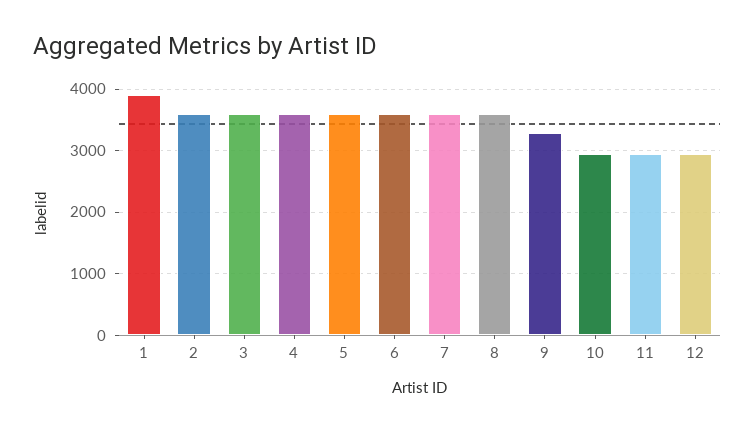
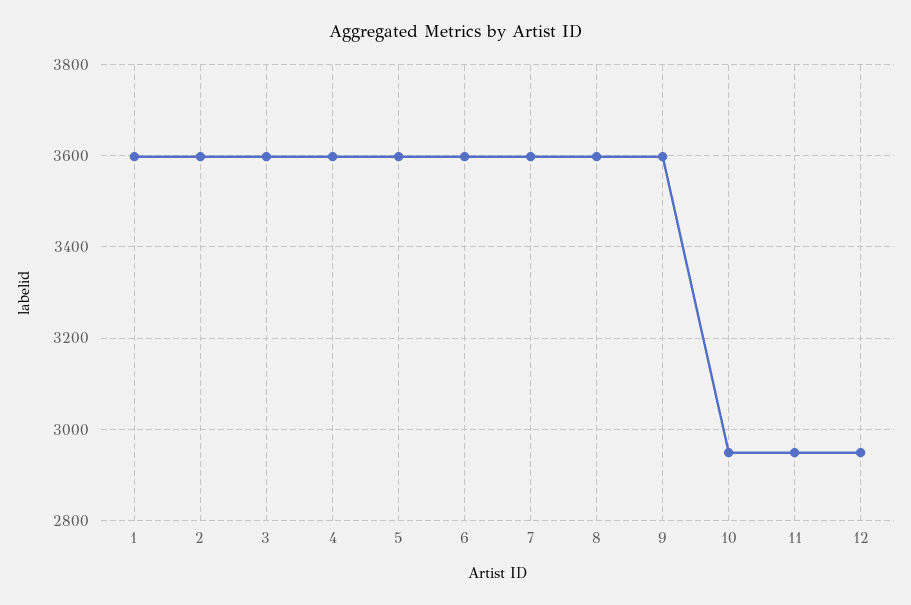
1: 3900 -> 3600
9: 3300 -> 3600

